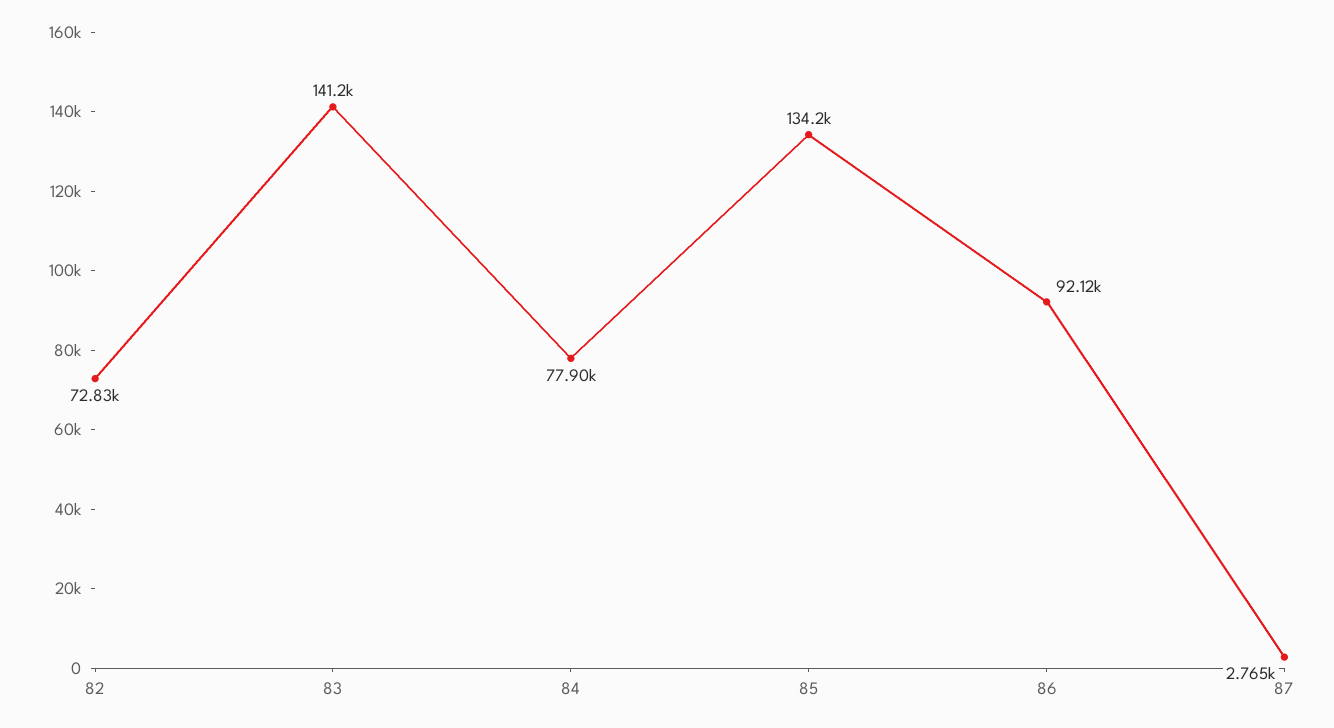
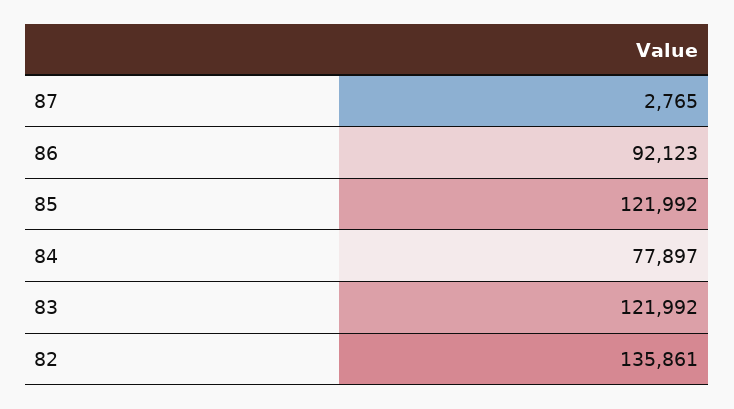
82: 72830 -> 135861
83: 141200 -> 121992
85: 134200 -> 121992

